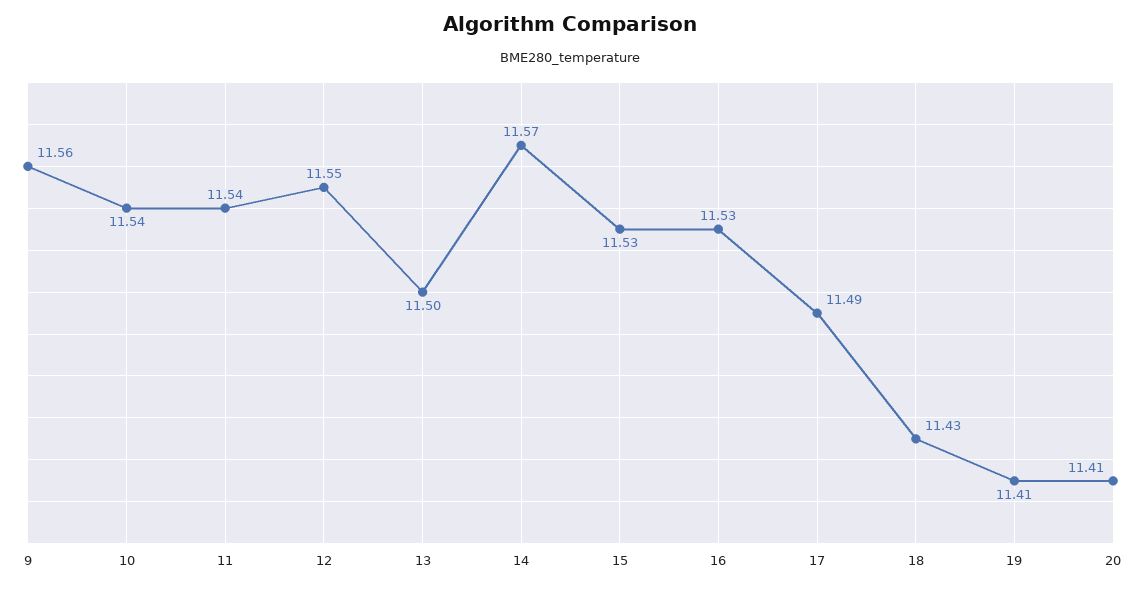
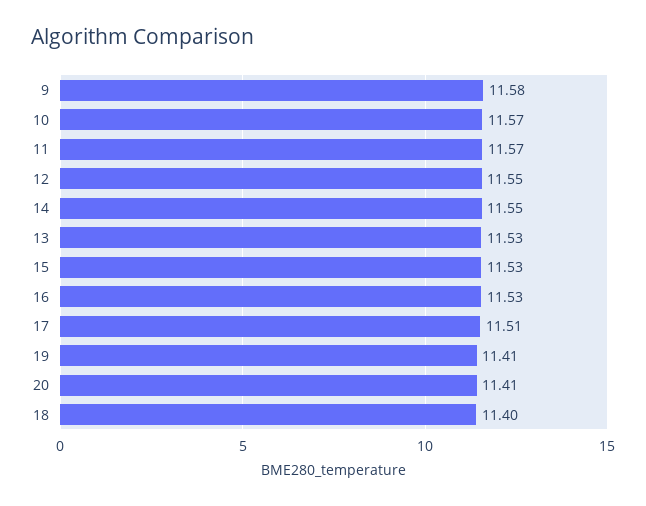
9: 11.56 -> 11.58
10: 11.54 -> 11.57
11: 11.54 -> 11.57
13: 11.5 -> 11.53
14: 11.57 -> 11.55
17: 11.49 -> 11.51
18: 11.43 -> 11.4

